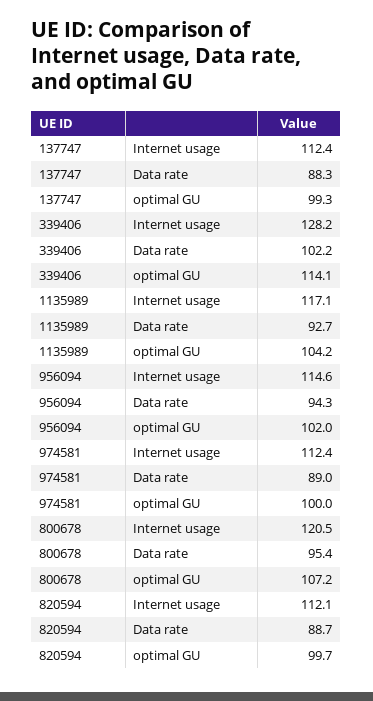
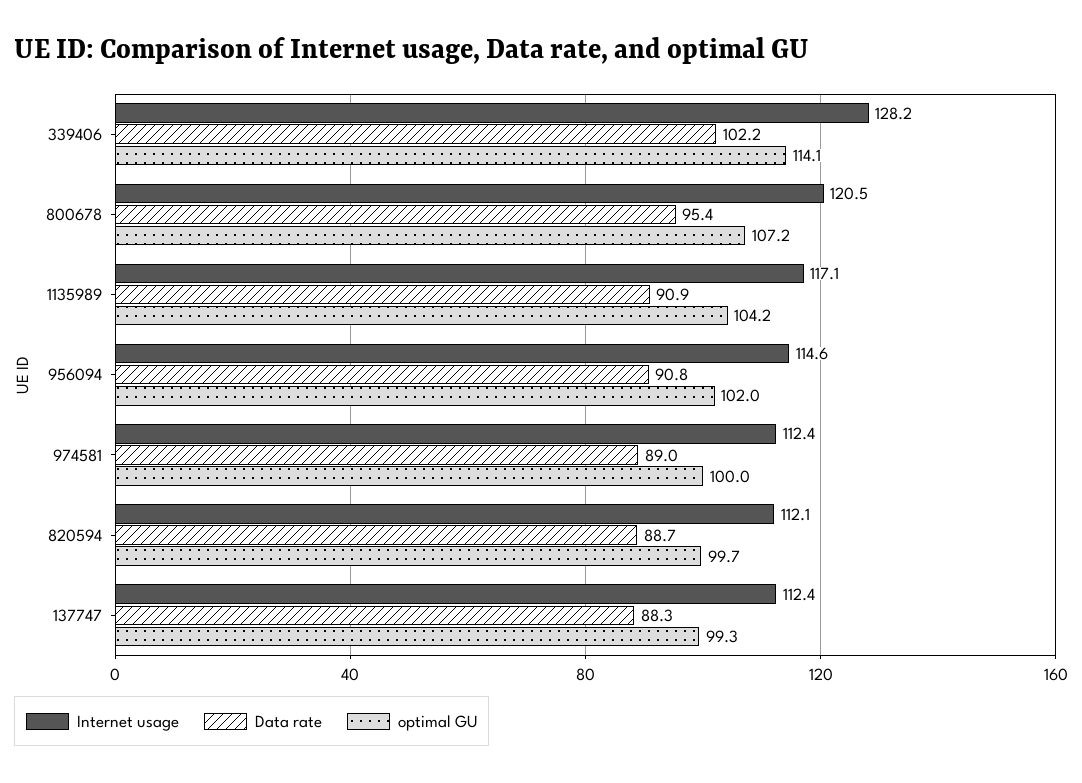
Data rate, 1135989: 92.7 -> 90.9
Data rate, 956094: 94.3 -> 90.8

